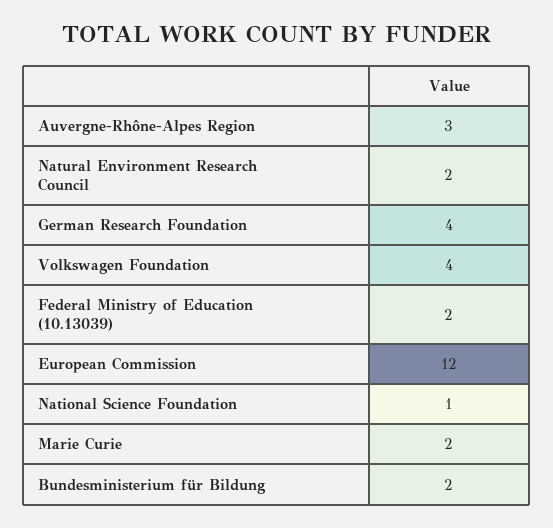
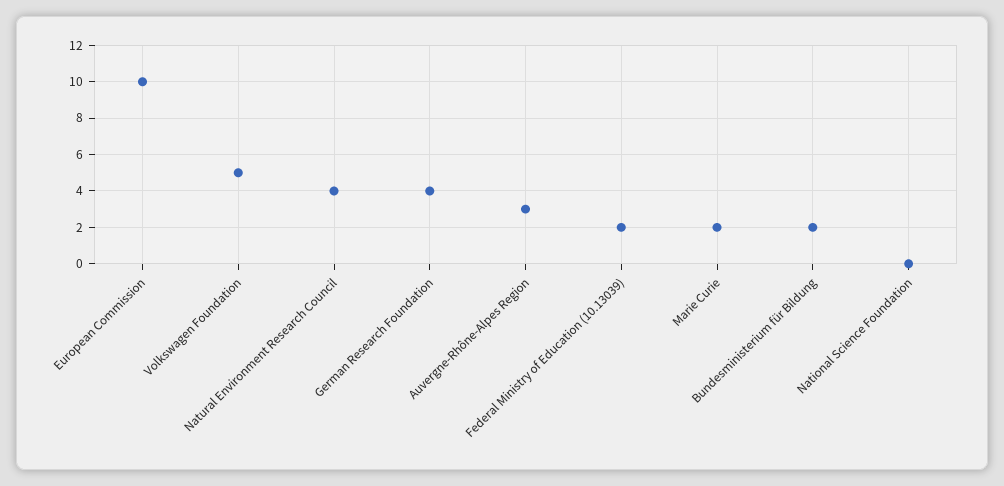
Natural Environment Research Council: 2 -> 4
Volkswagen Foundation: 4 -> 5
European Commission: 12 -> 10
National Science Foundation: 1 -> 0

